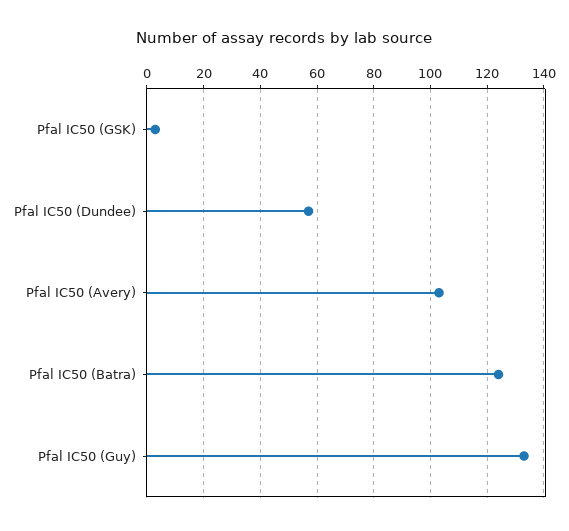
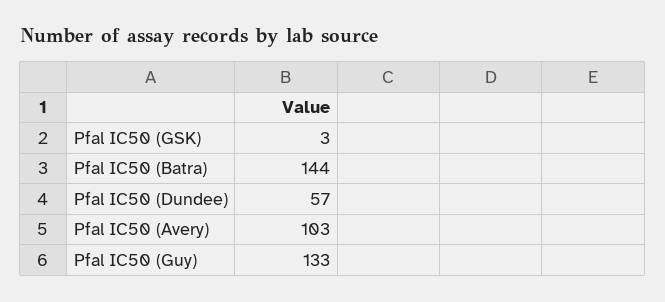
Pfal IC50 (Batra): 125 -> 144

